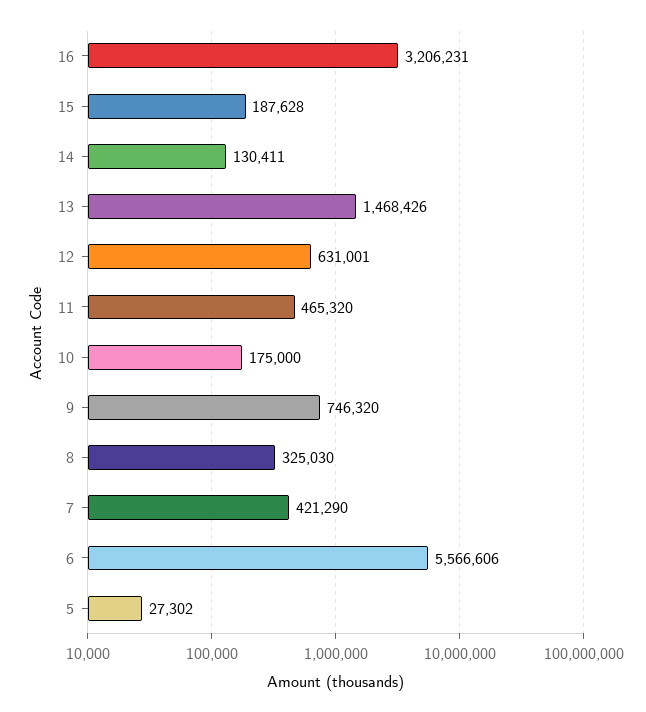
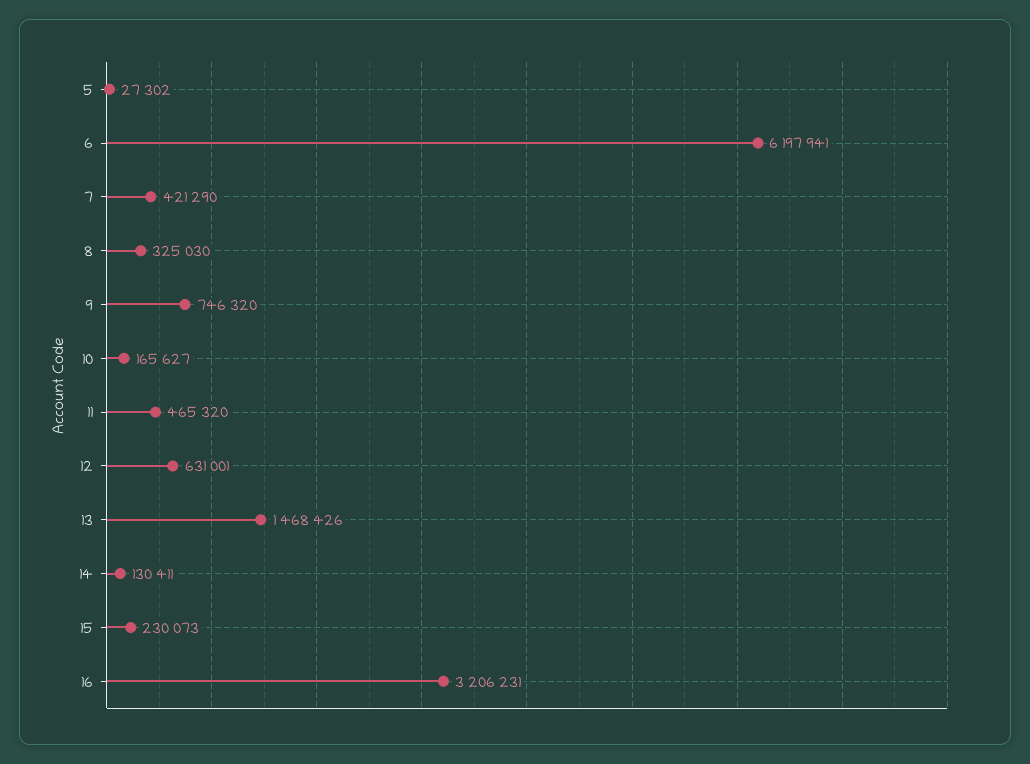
15: 187628 -> 230073
10: 175000 -> 165627
6: 5566606 -> 6197941

